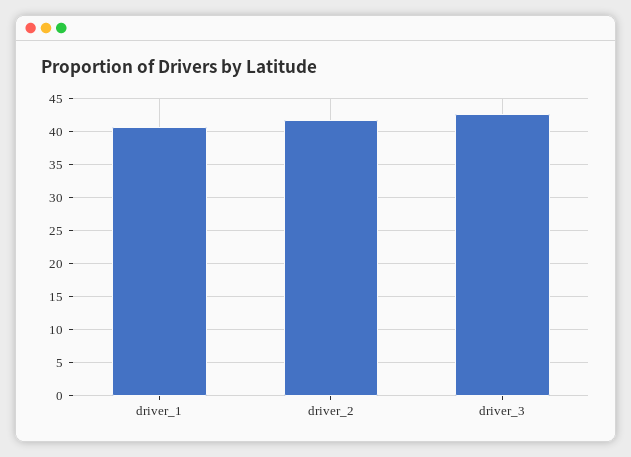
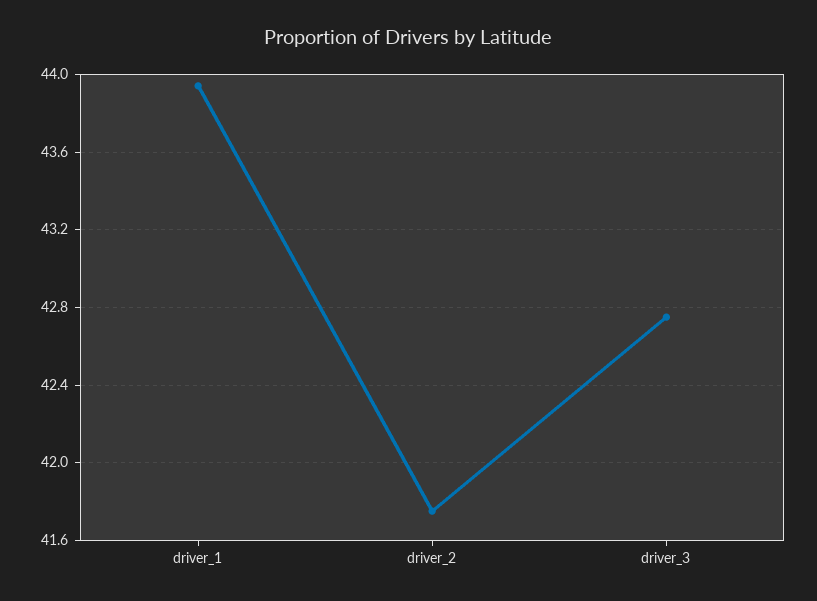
driver_1: 41 -> 43.95

